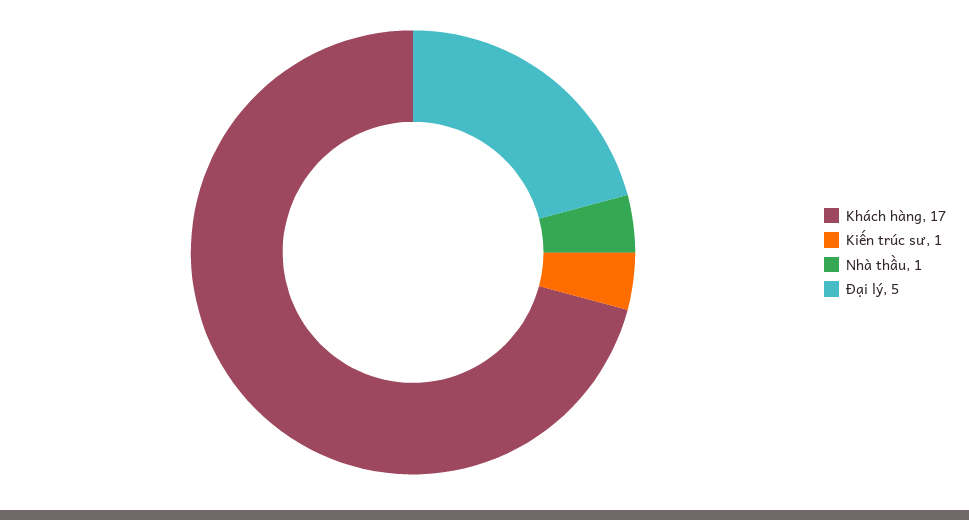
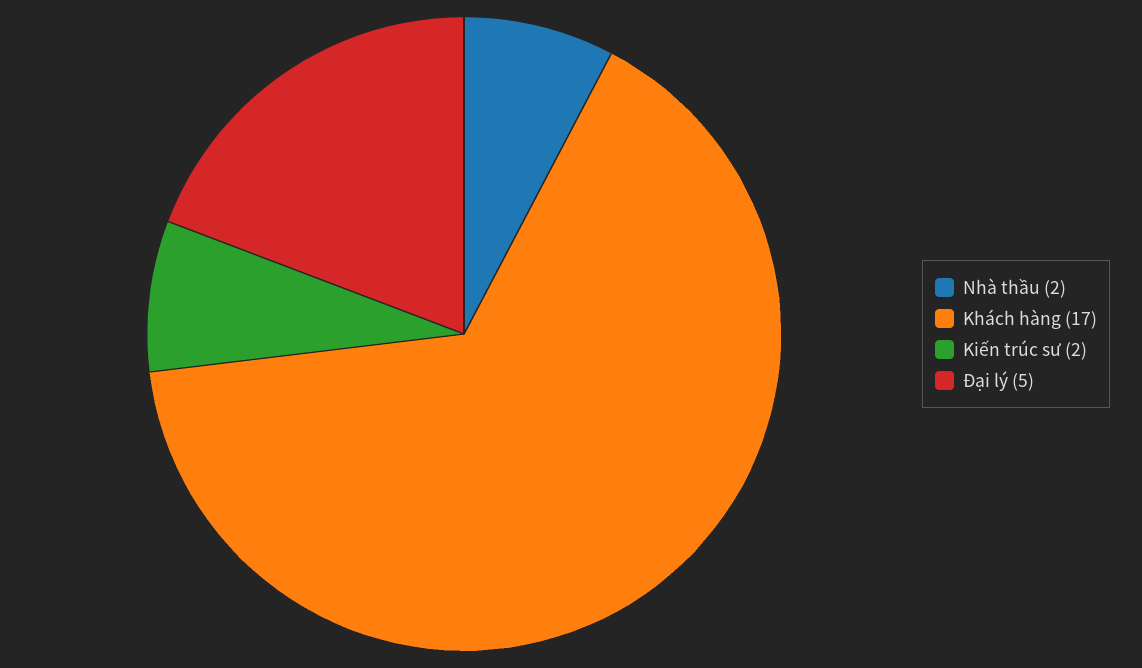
Kiến trúc sư: 1 -> 2
Nhà thầu: 1 -> 2

